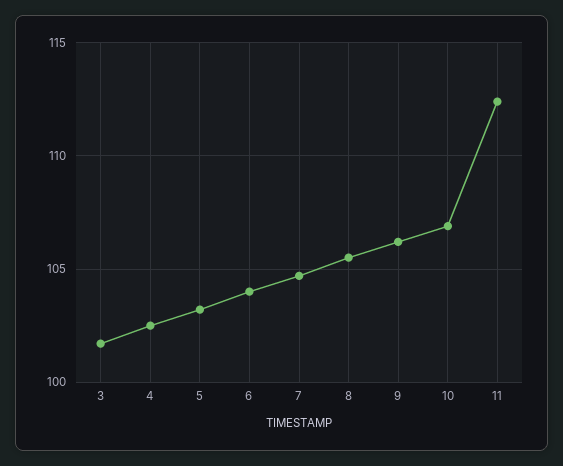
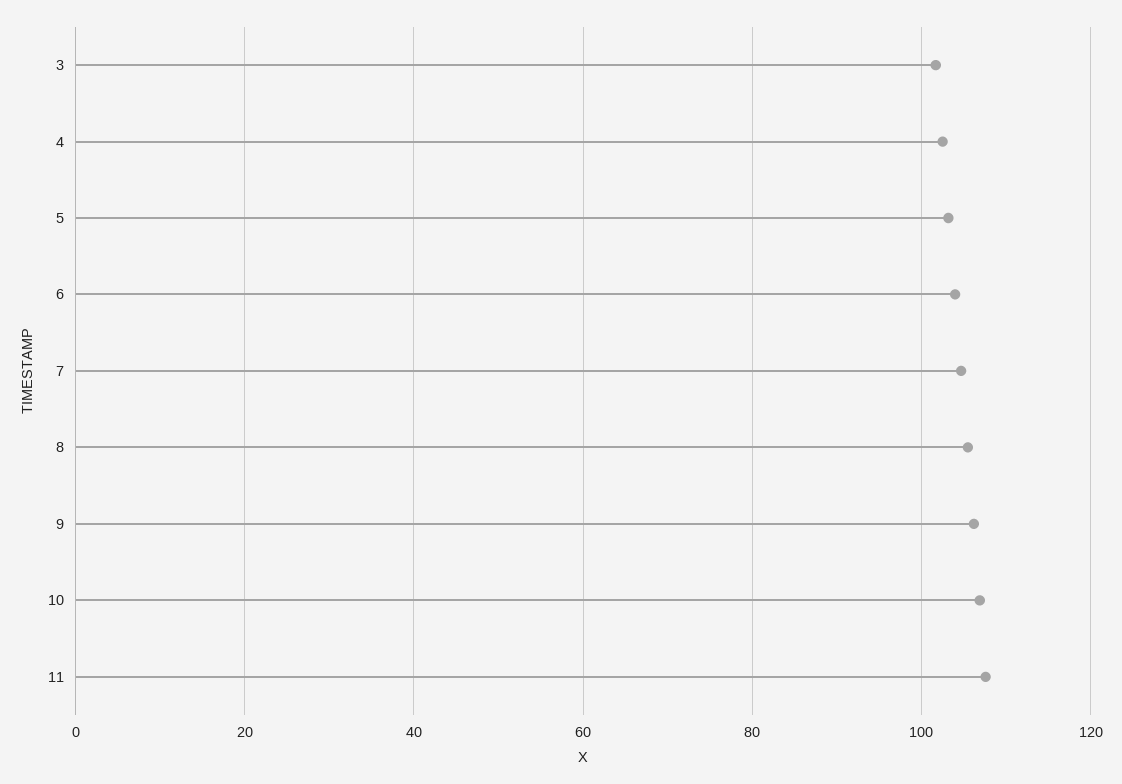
11: 112.5 -> 108

